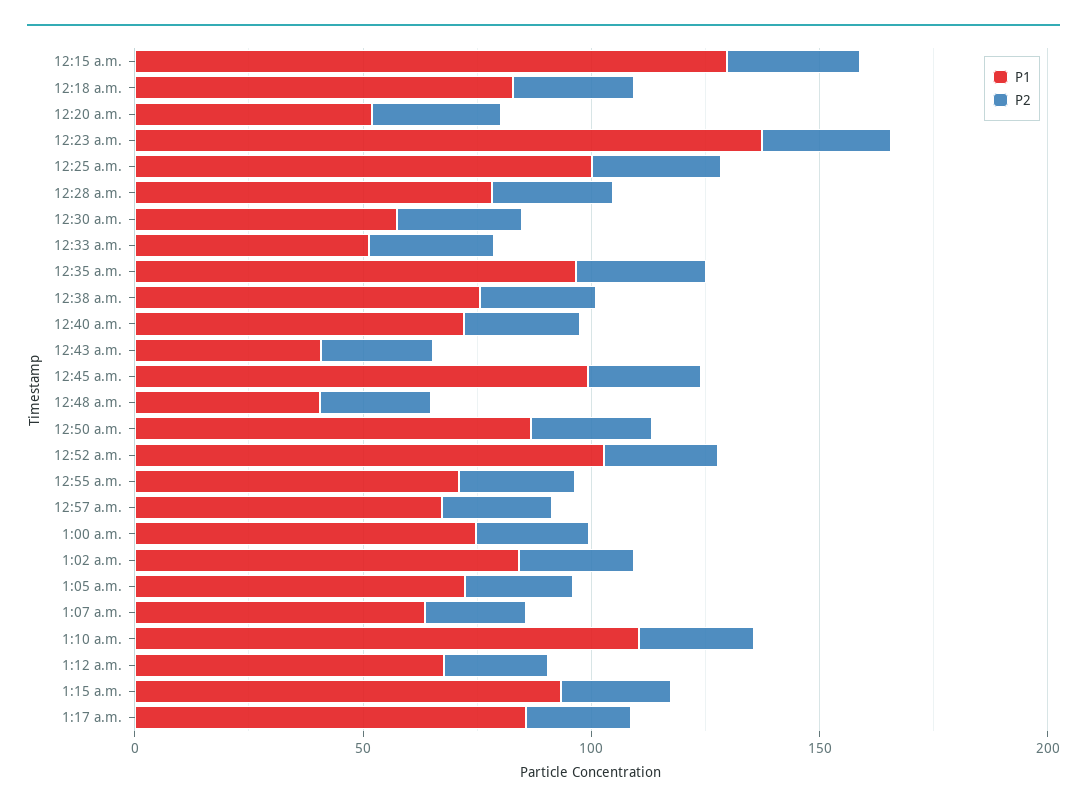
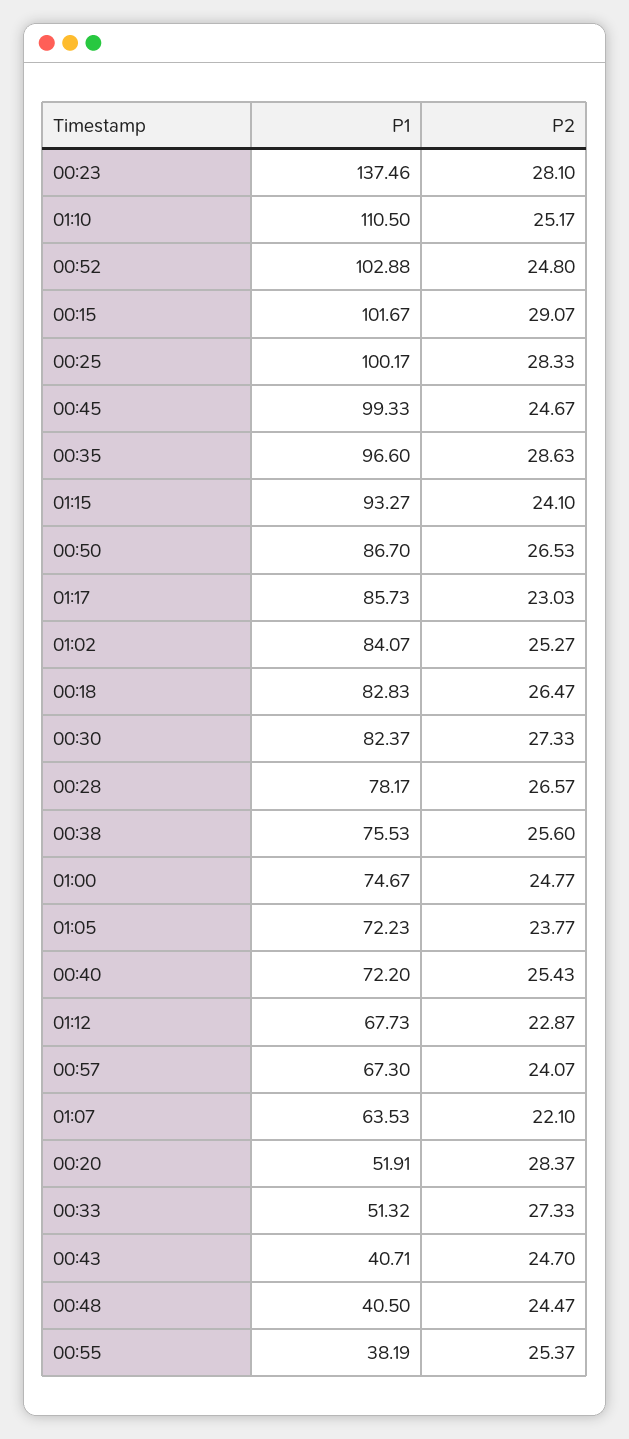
P1, 12:15 a.m.: 130 -> 101.67
P1, 12:30 a.m.: 60 -> 82.37
P1, 12:55 a.m.: 70 -> 38.19

